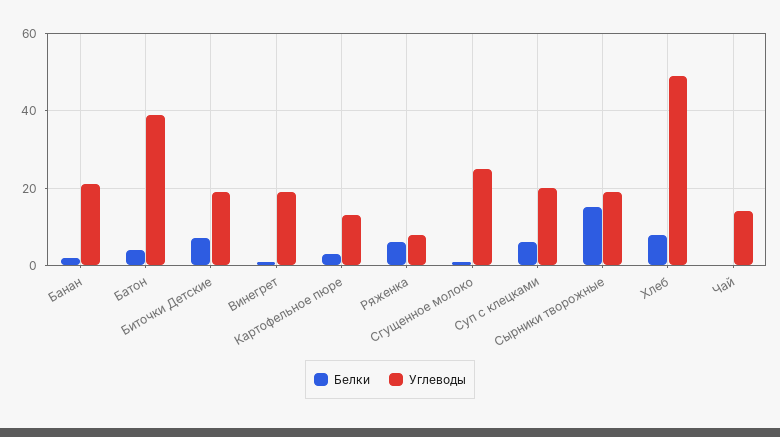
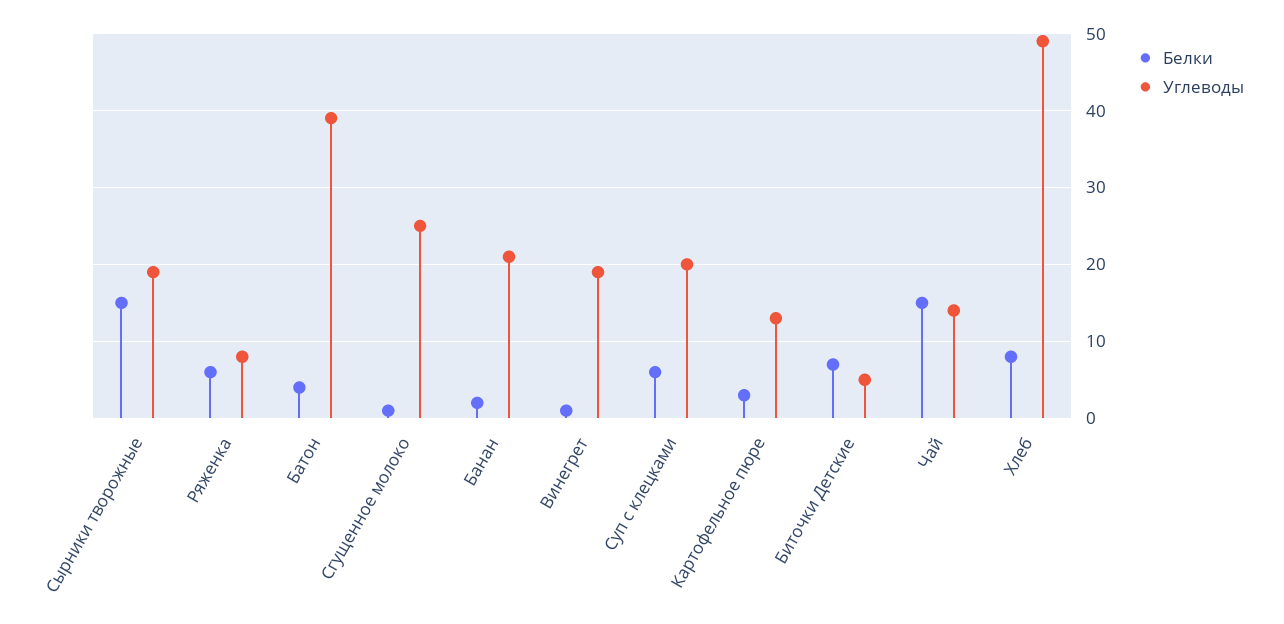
Углеводы, Биточки Детские: 20 -> 5
Белки, Чай: 0 -> 15

